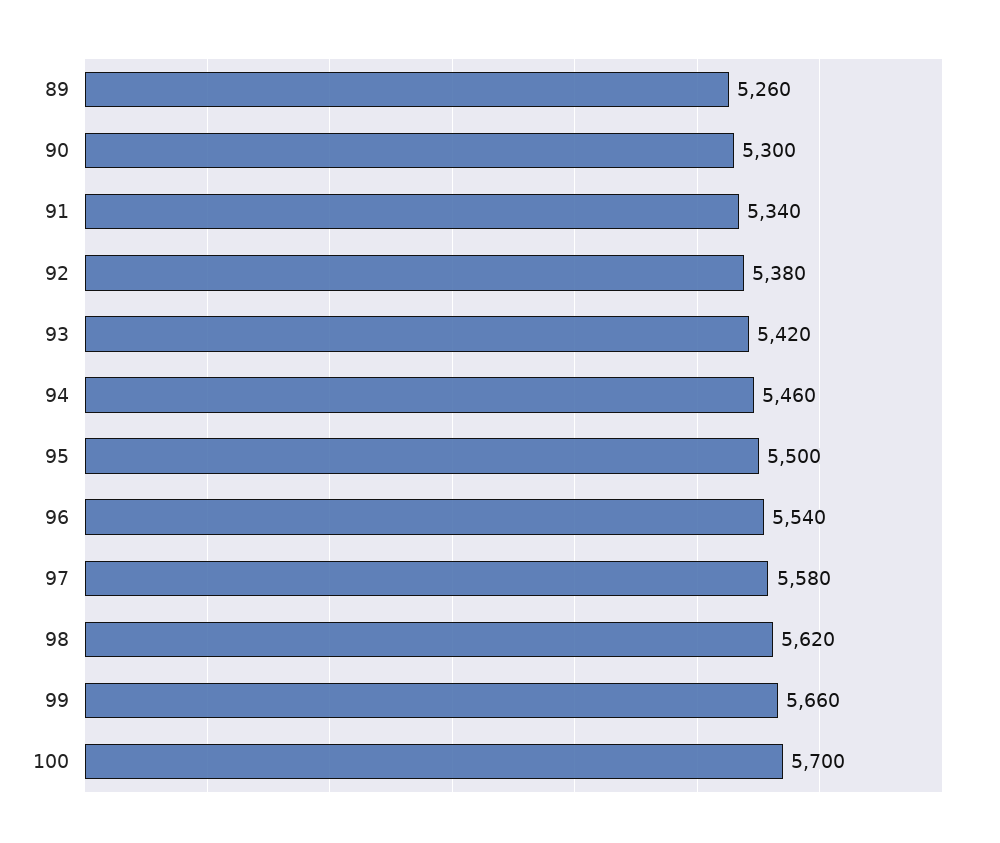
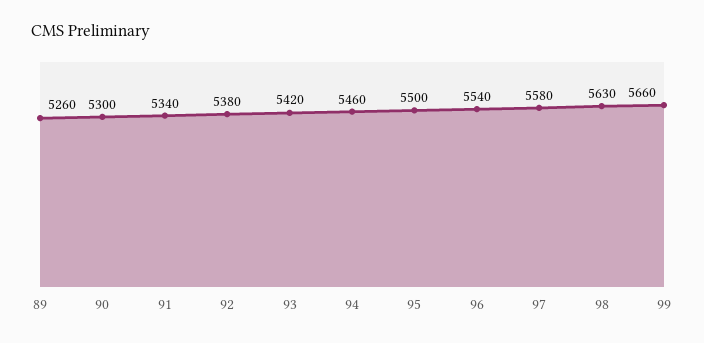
98: 5620 -> 5630
100: 5700 -> none

